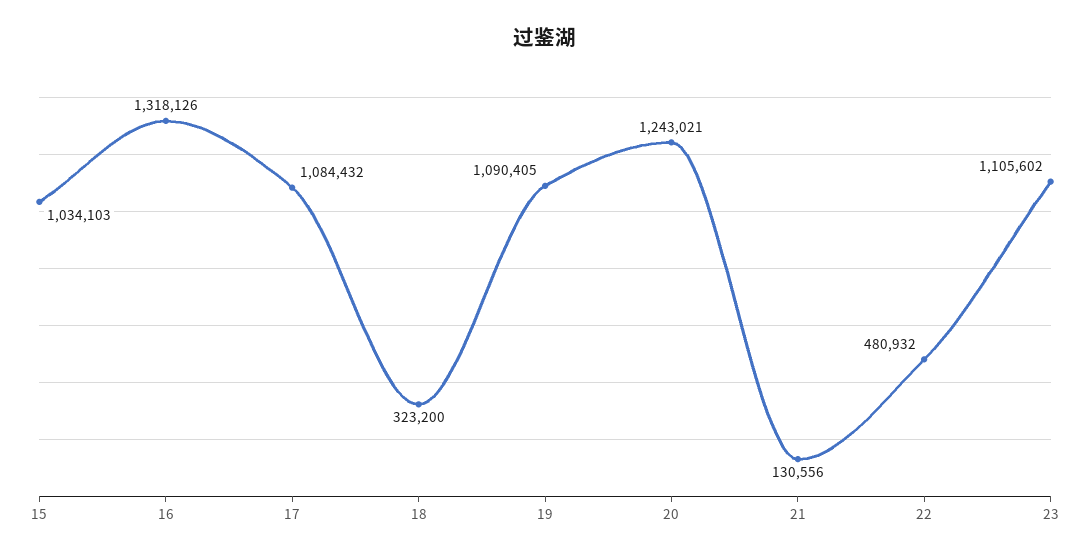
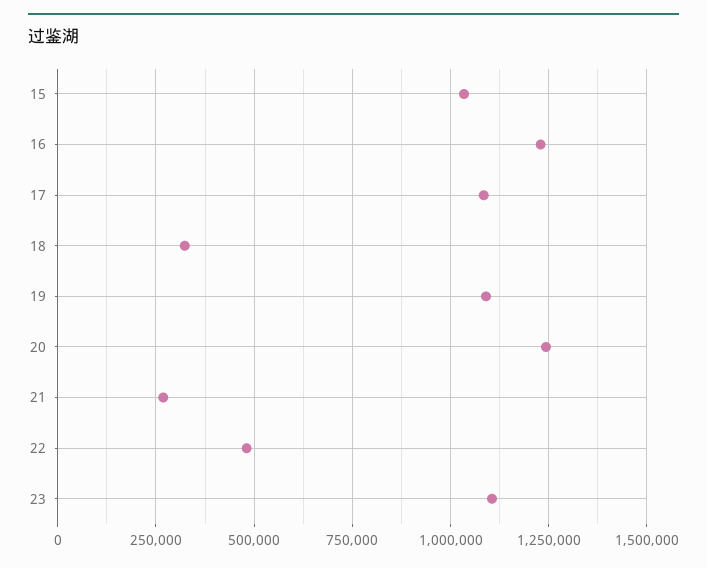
16: 1318126 -> 1225000
21: 130556 -> 275000

